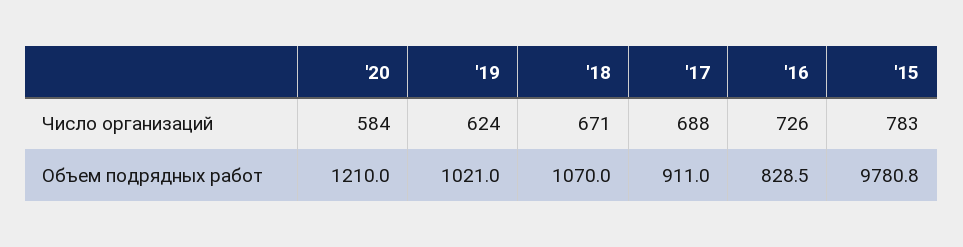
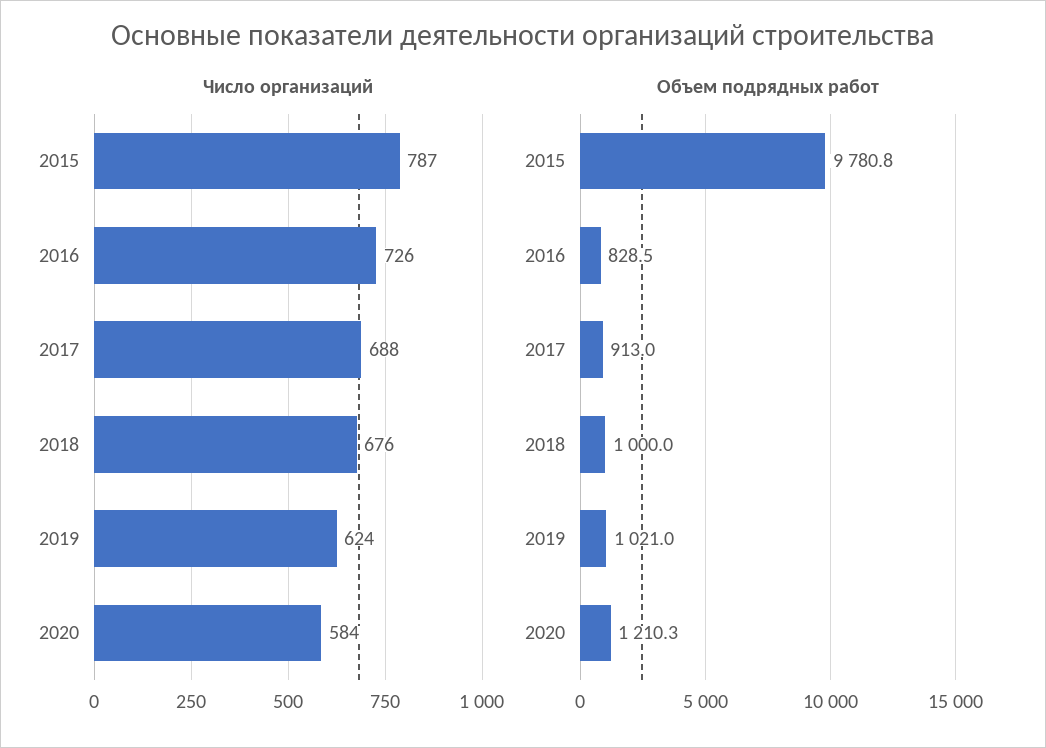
Число организаций, '18: 671 -> 676
Число организаций, '15: 783 -> 787
Объем подрядных работ, '20: 1210 -> 1210.3
Объем подрядных работ, '18: 1070 -> 1000
Объем подрядных работ, '17: 911 -> 913

